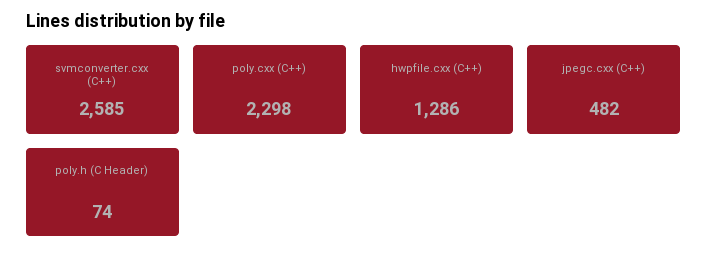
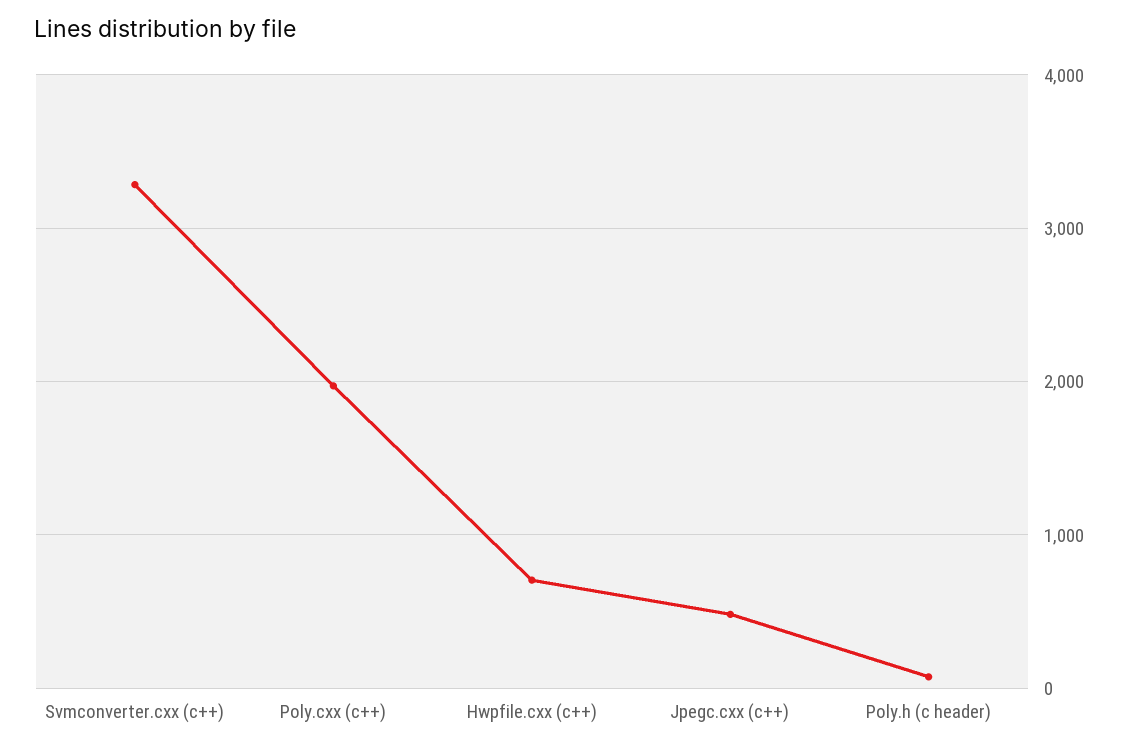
svmconverter.cxx (C++): 2585 -> 3300
poly.cxx (C++): 2298 -> 2000
hwpfile.cxx (C++): 1286 -> 700

